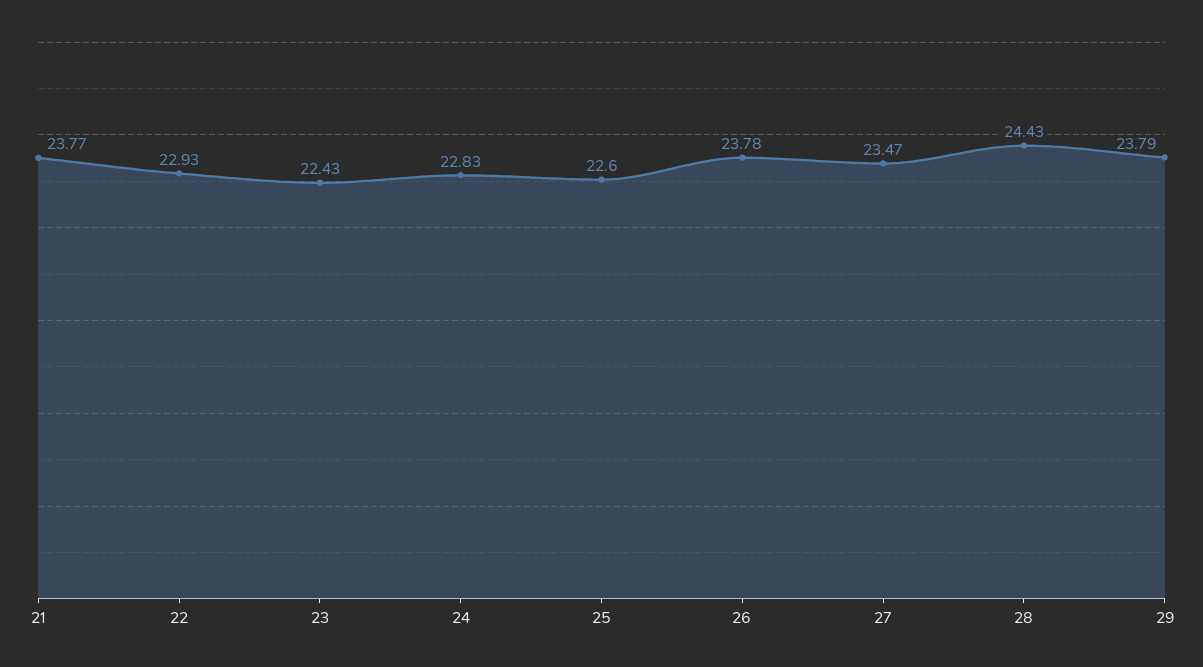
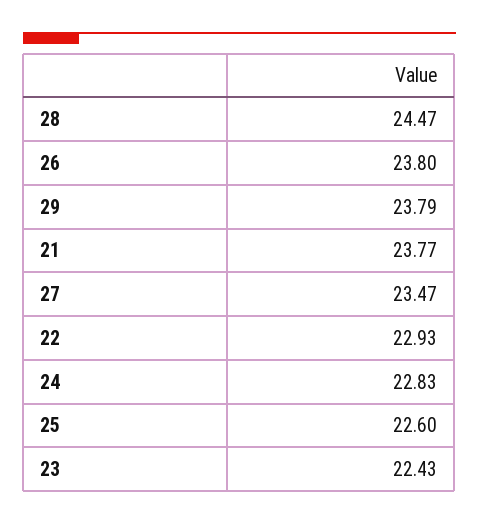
26: 23.78 -> 23.8
28: 24.43 -> 24.47

